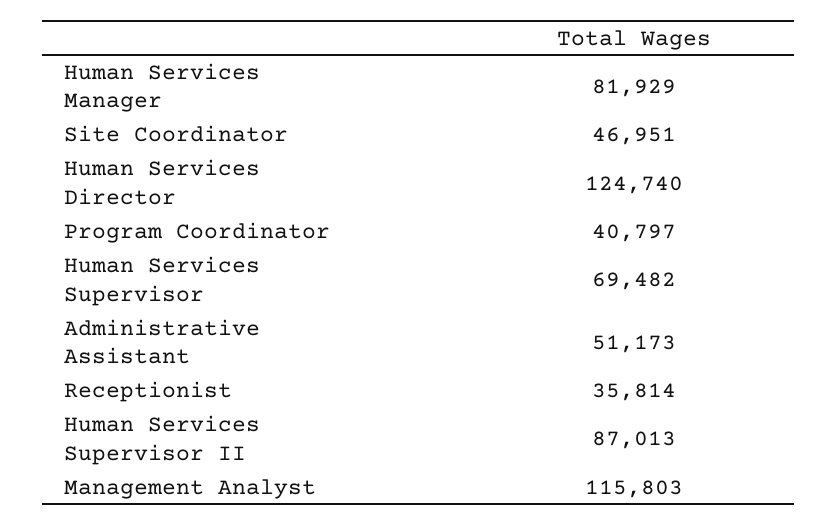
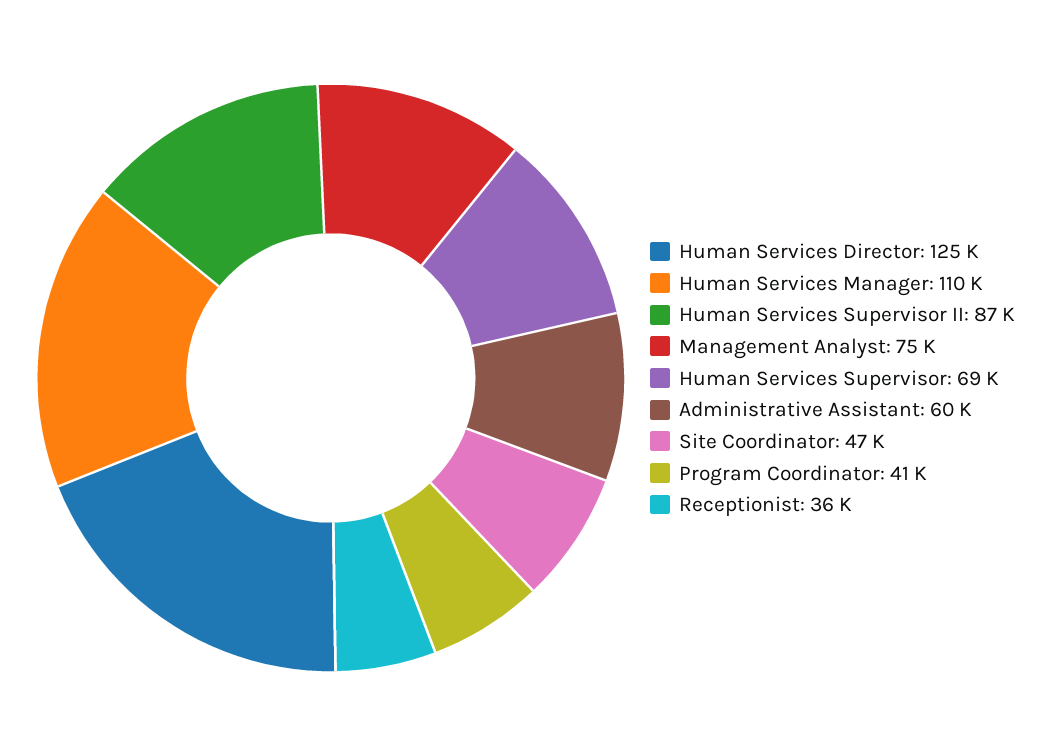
Human Services Manager: 81929 -> 110000
Administrative Assistant: 51173 -> 60000
Management Analyst: 115803 -> 75000

